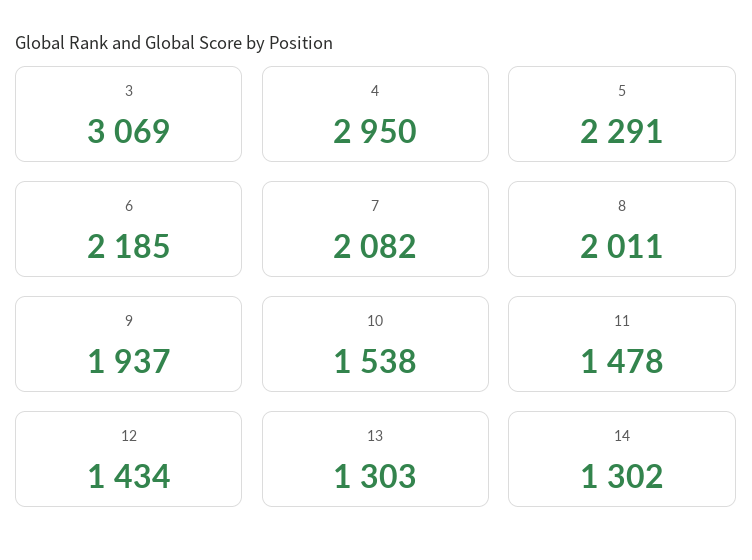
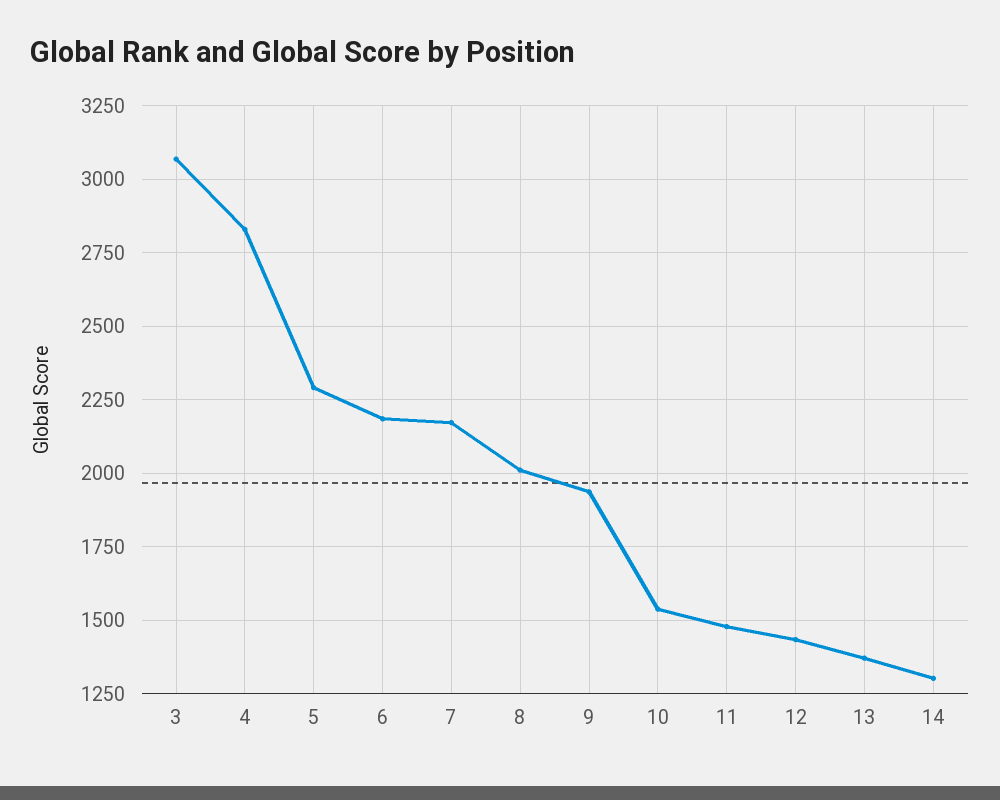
4: 2950 -> 2825
7: 2082 -> 2175
13: 1303 -> 1375

